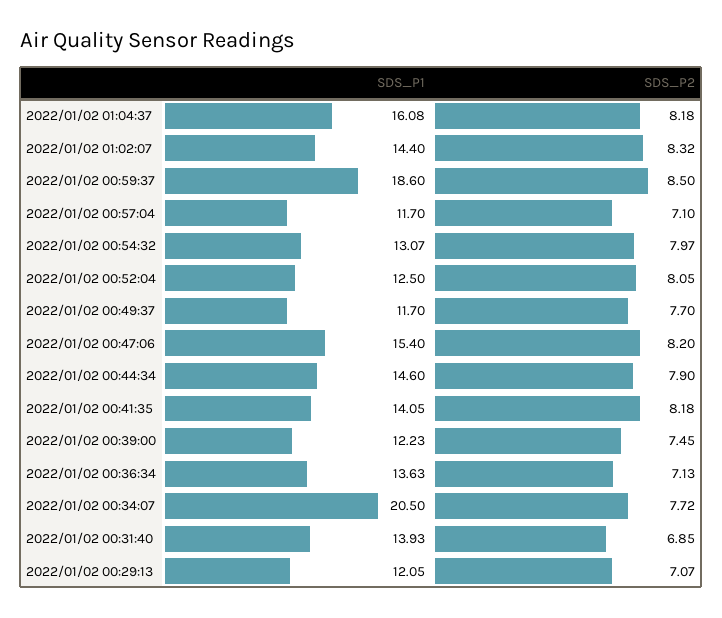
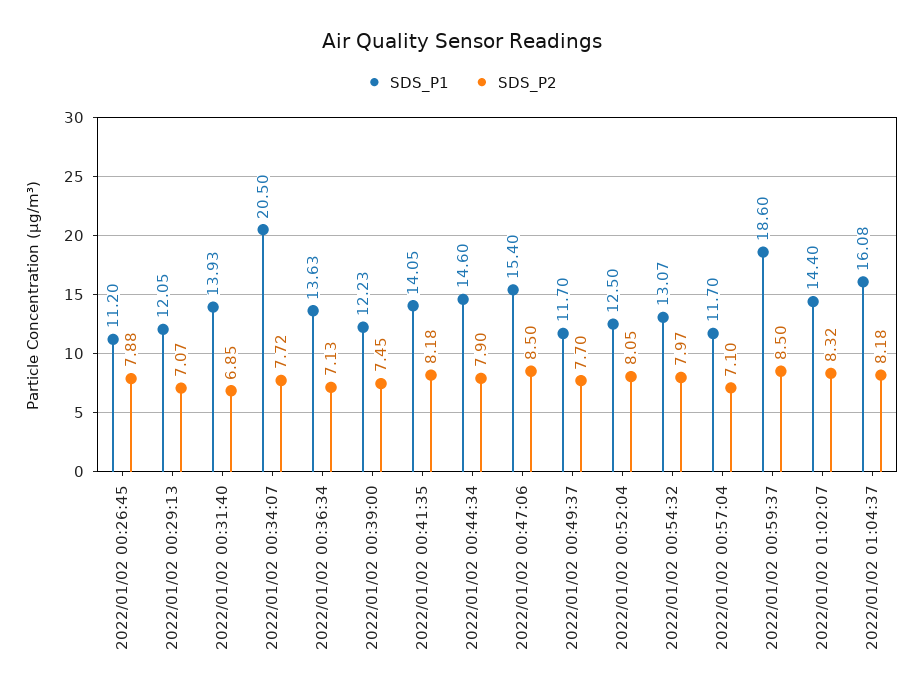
SDS_P2, 2022/01/02 00:47:06: 8.2 -> 8.5
SDS_P1, 2022/01/02 00:26:45: none -> 11.2
SDS_P2, 2022/01/02 00:26:45: none -> 7.88

